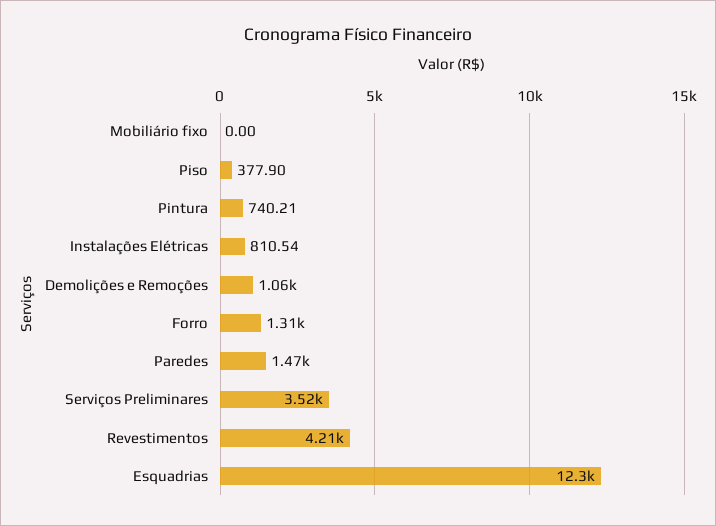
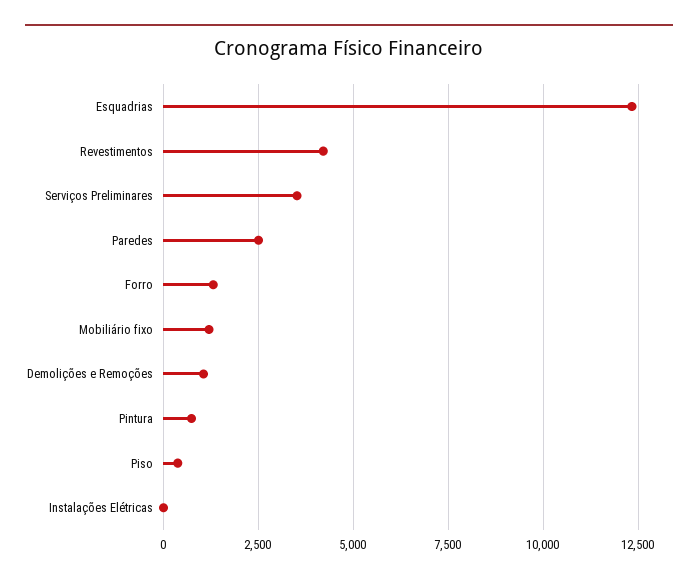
Mobiliário fixo: 0 -> 1250
Instalações Elétricas: 810.54 -> 0
Paredes: 1470 -> 2500

